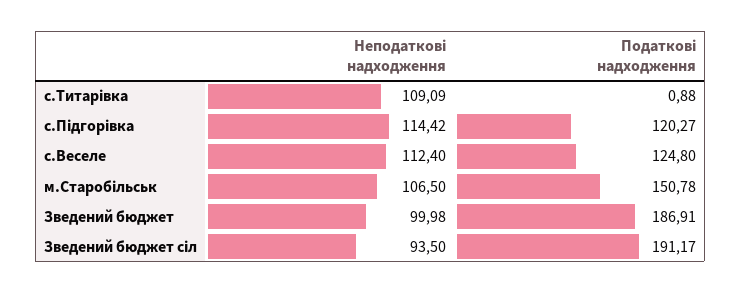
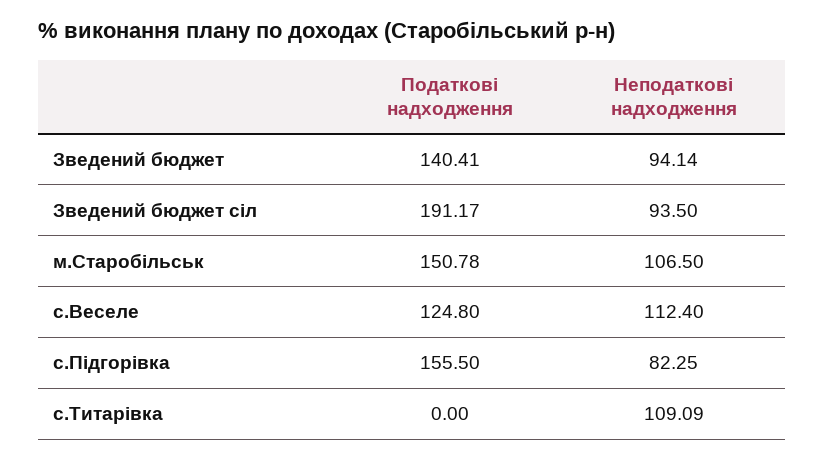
Податкові надходження, с.Титарівка: 0.88 -> 0
Неподаткові надходження, с.Підгорівка: 114.42 -> 82.25
Податкові надходження, с.Підгорівка: 120.27 -> 155.5
Неподаткові надходження, Зведений бюджет: 99.98 -> 94.14
Податкові надходження, Зведений бюджет: 186.91 -> 140.41

